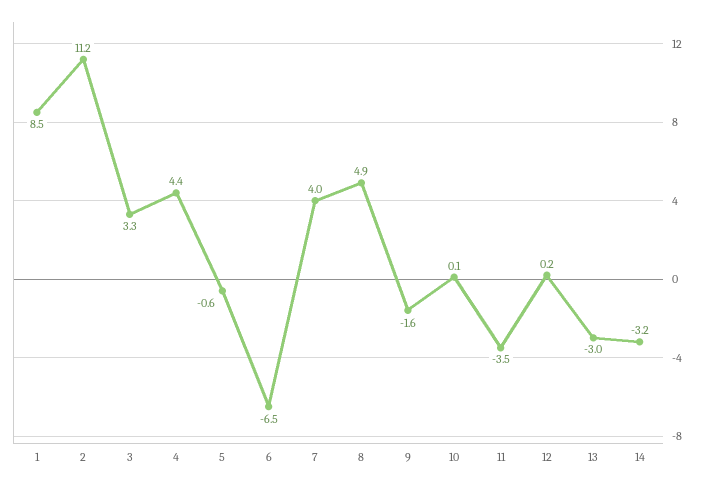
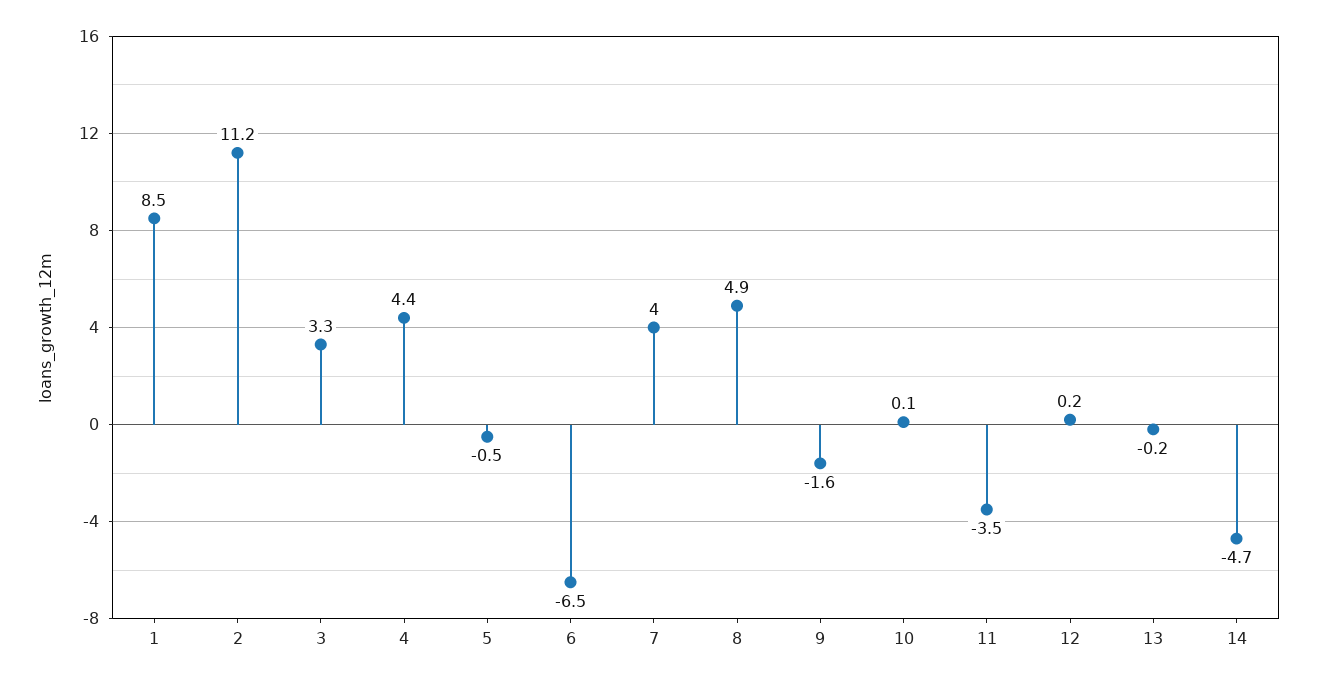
5: -0.6 -> -0.5
13: -3 -> -0.2
14: -3.2 -> -4.7

